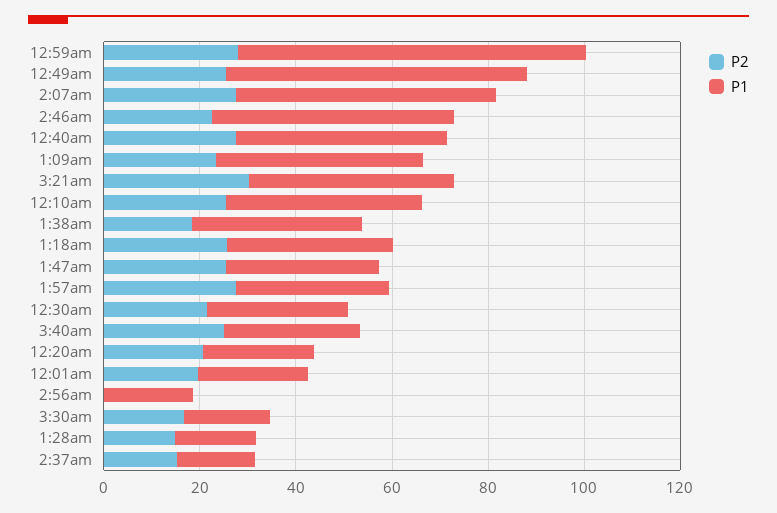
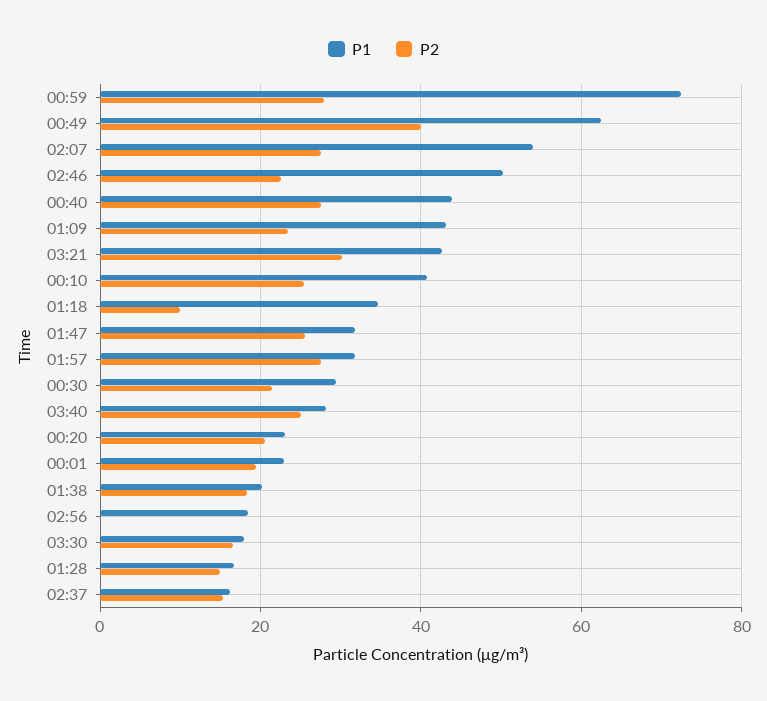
P2, 12:49am: 25 -> 40
P1, 1:38am: 35 -> 20
P2, 1:18am: 25 -> 10

